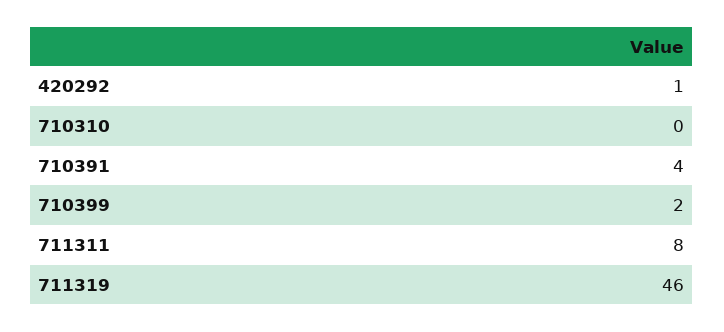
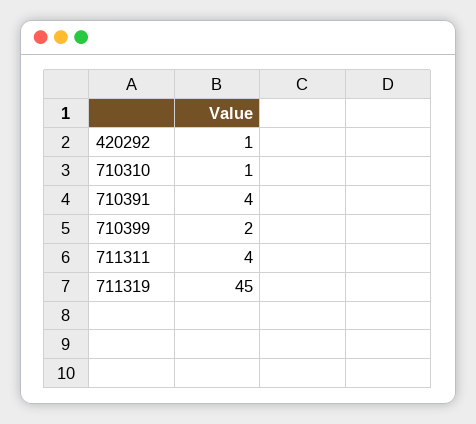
710310: 0 -> 1
711311: 8 -> 4
711319: 46 -> 45

